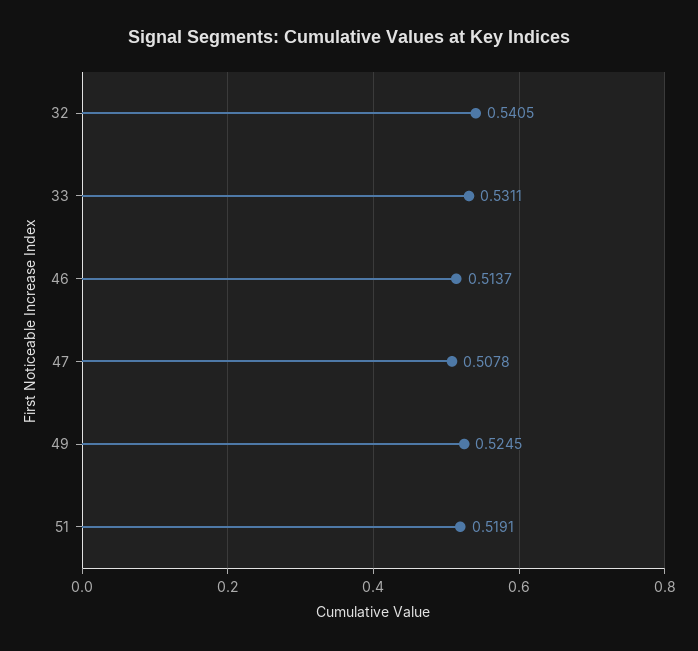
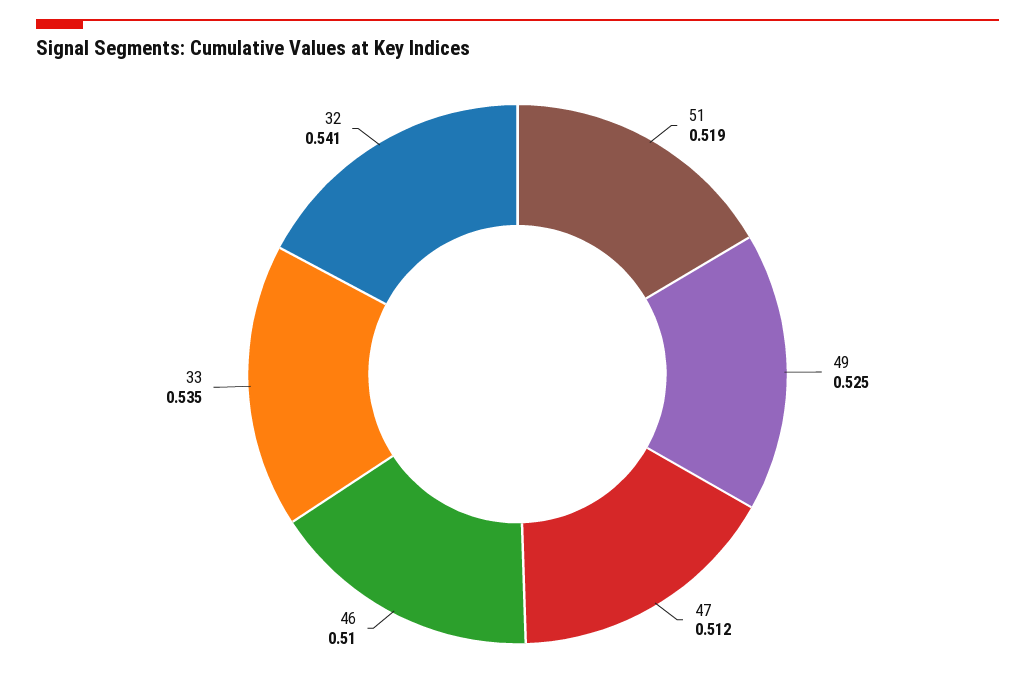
33: 0.5311 -> 0.535
46: 0.5137 -> 0.51
47: 0.5078 -> 0.512

